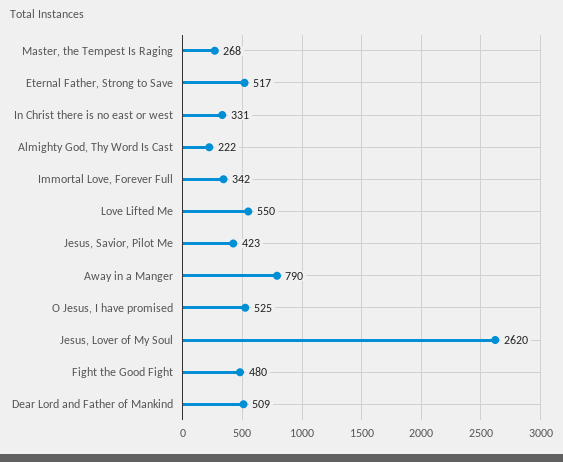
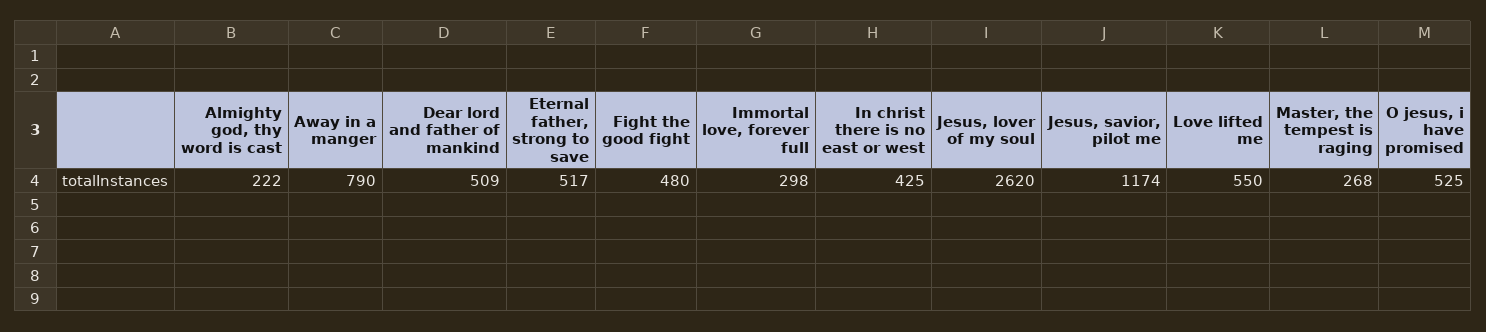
In Christ there is no east or west: 331 -> 425
Immortal Love, Forever Full: 342 -> 298
Jesus, Savior, Pilot Me: 423 -> 1174

